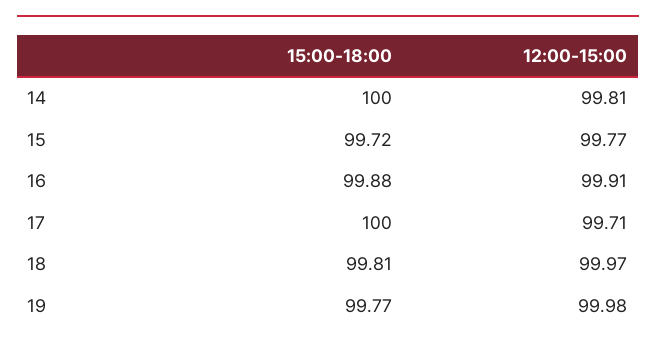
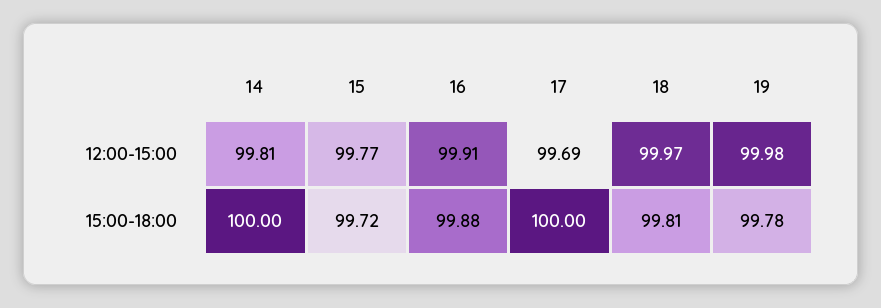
12:00-15:00, 17: 99.71 -> 99.69
15:00-18:00, 19: 99.77 -> 99.78

